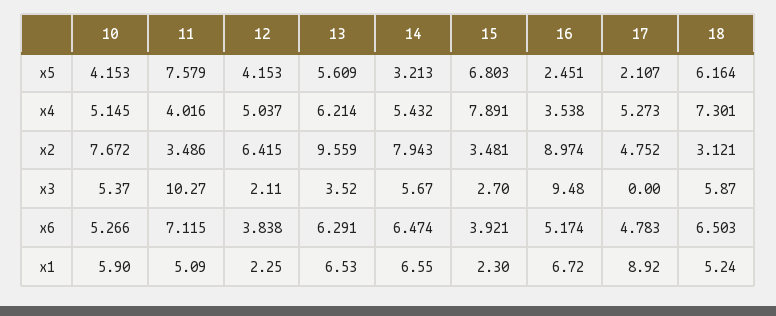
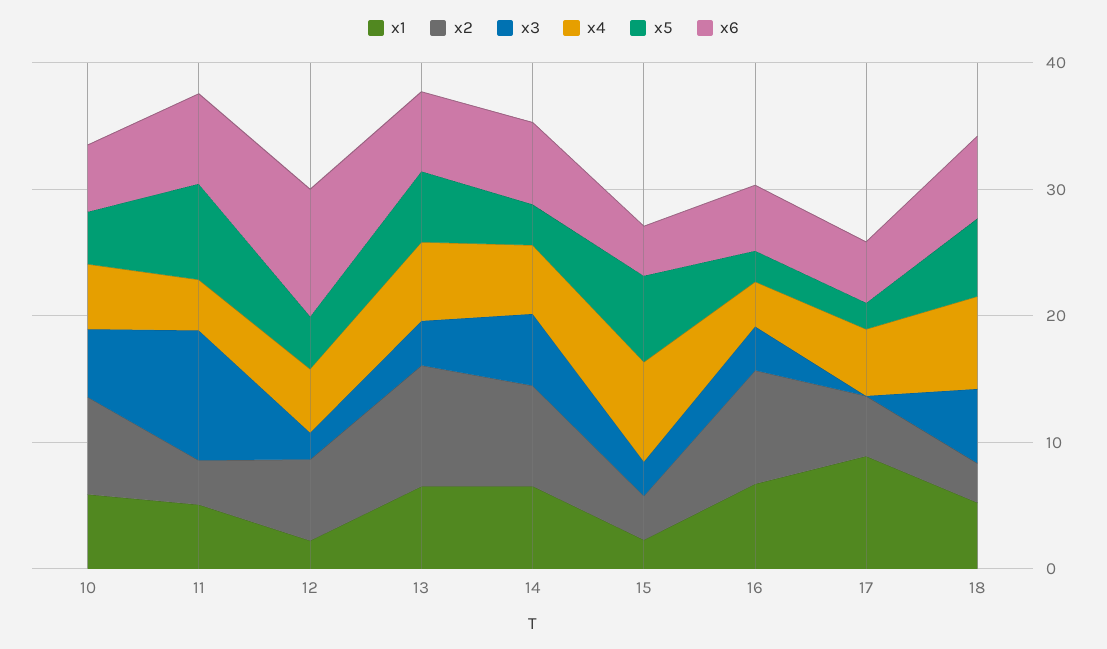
x3, 16: 9.48 -> 4
x6, 12: 3.838 -> 10

